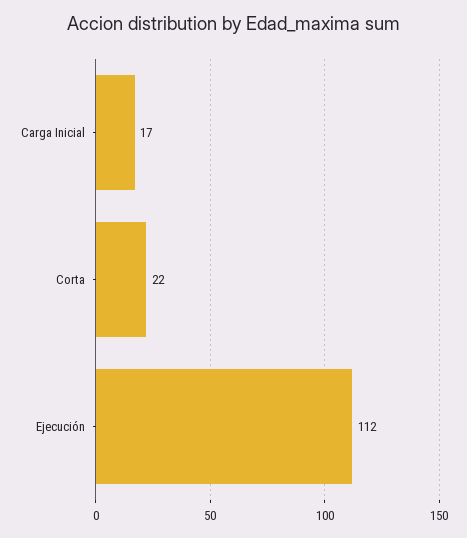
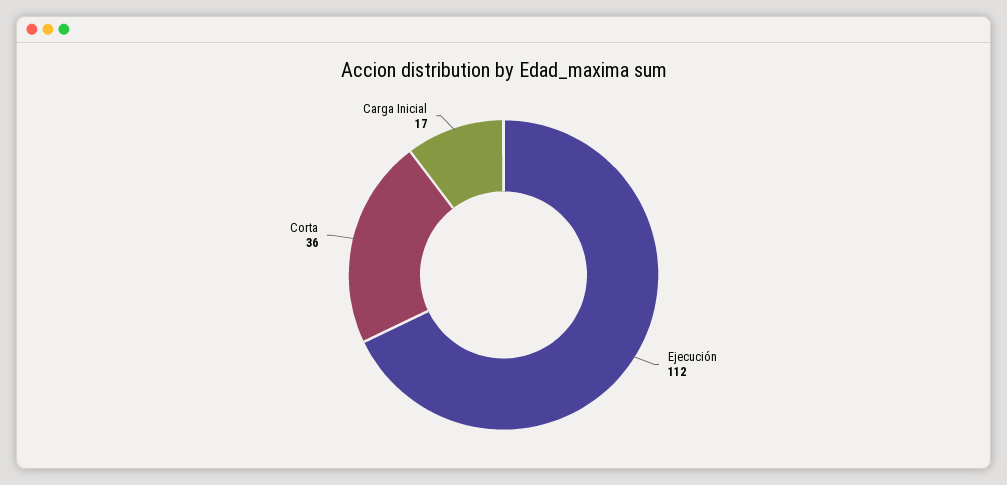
Corta: 22 -> 36

